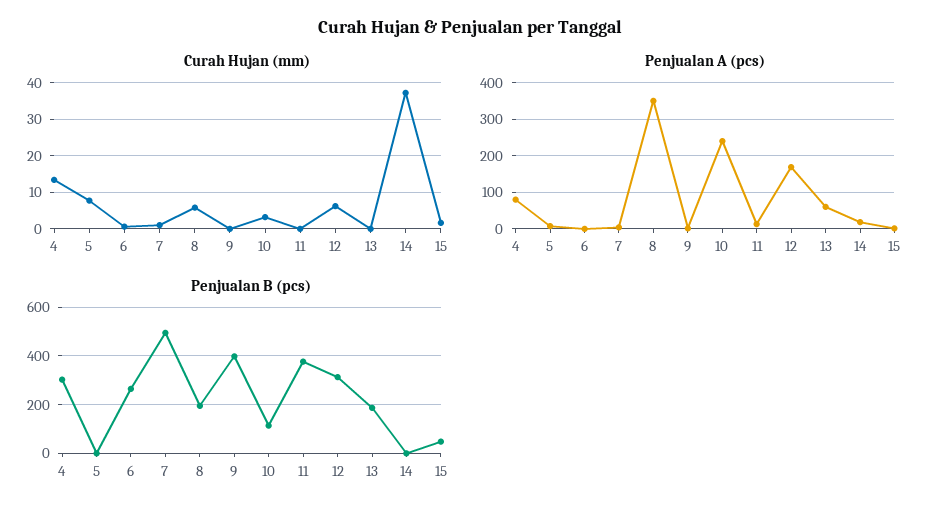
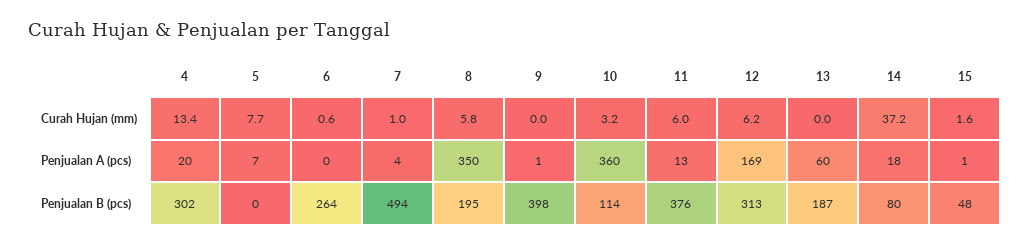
Curah Hujan (mm), 11: 0 -> 6
Penjualan A (pcs), 4: 80 -> 20
Penjualan A (pcs), 10: 240 -> 360
Penjualan B (pcs), 14: 0 -> 80

